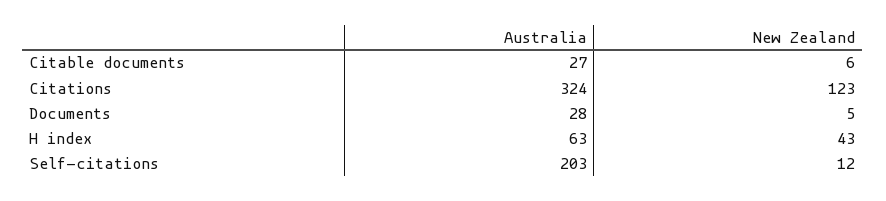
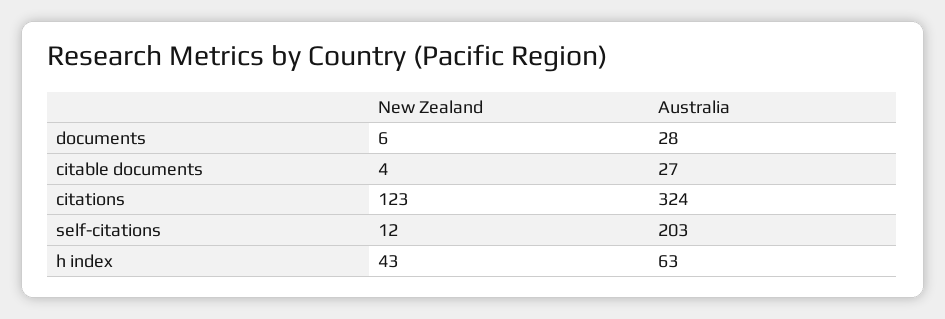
New Zealand, Citable documents: 6 -> 4
New Zealand, Documents: 5 -> 6

